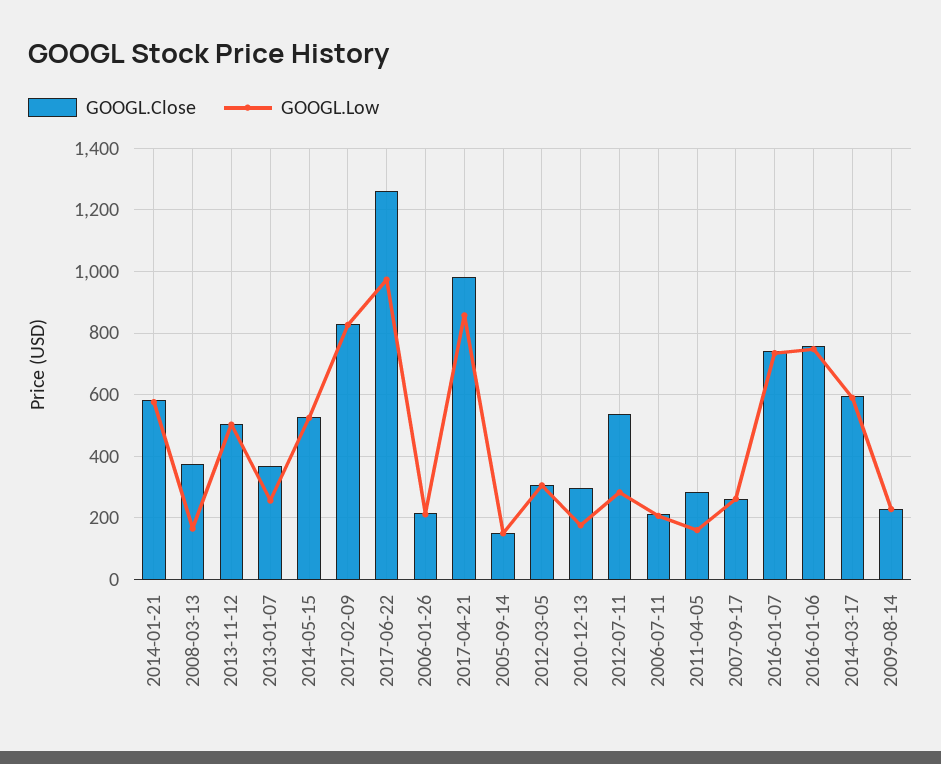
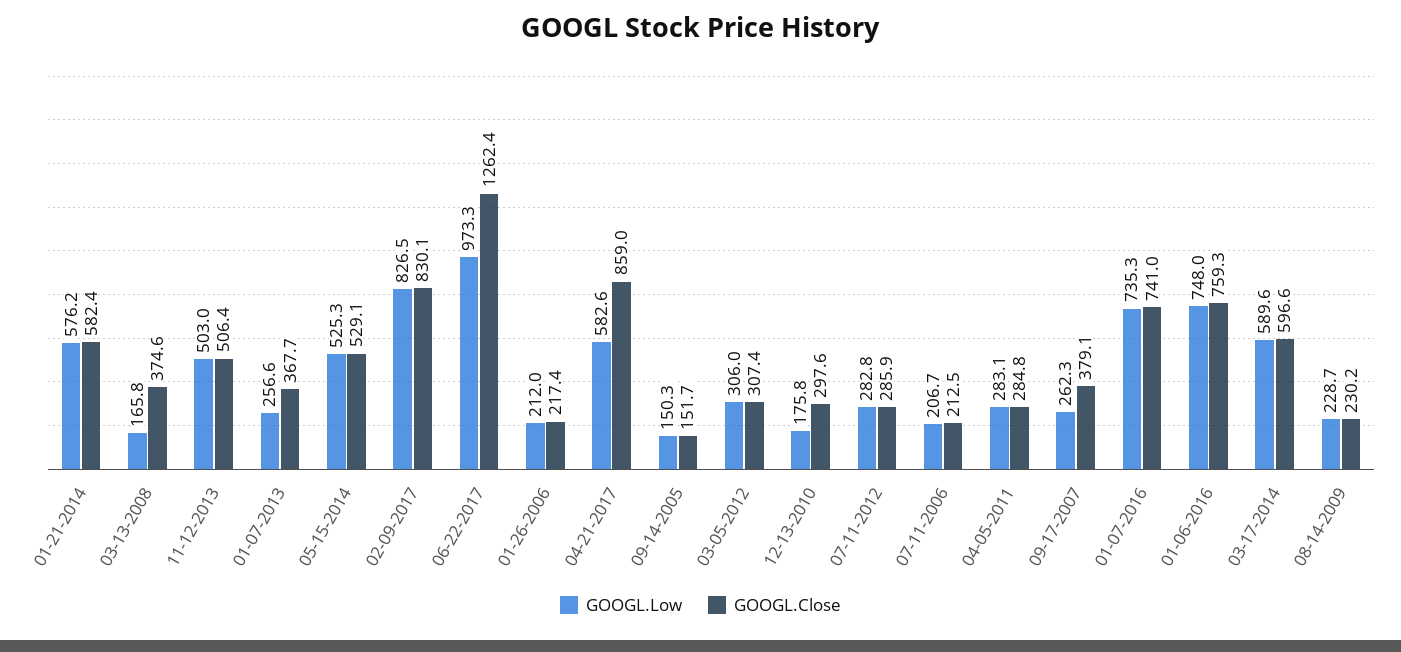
GOOGL.Close, 2017-04-21: 980 -> 859
GOOGL.Low, 2017-04-21: 860 -> 582.6
GOOGL.Close, 2012-07-11: 540 -> 285.9
GOOGL.Low, 2011-04-05: 160 -> 283.1
GOOGL.Close, 2007-09-17: 260 -> 379.1

